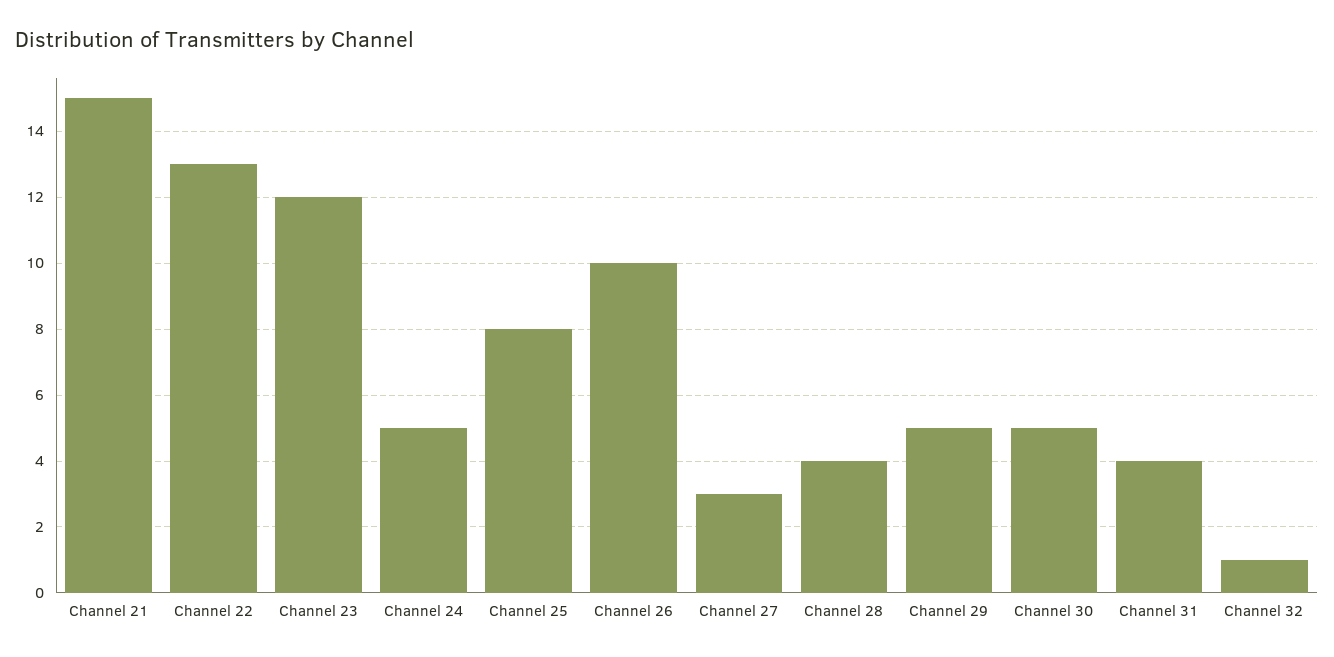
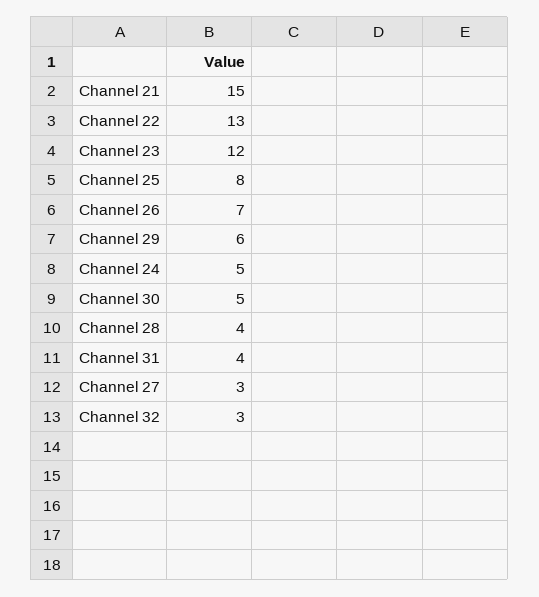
Channel 26: 10 -> 7
Channel 29: 5 -> 6
Channel 32: 1 -> 3

